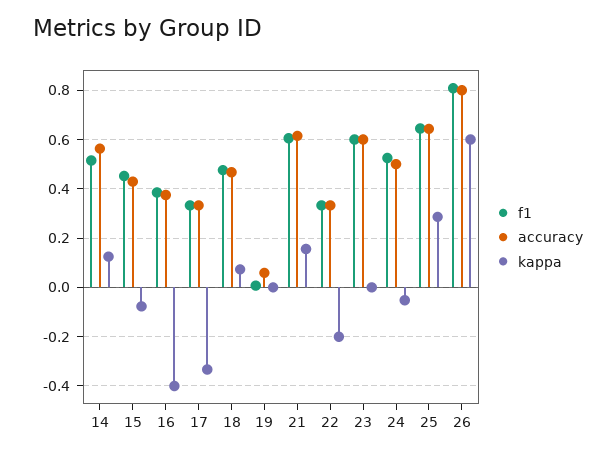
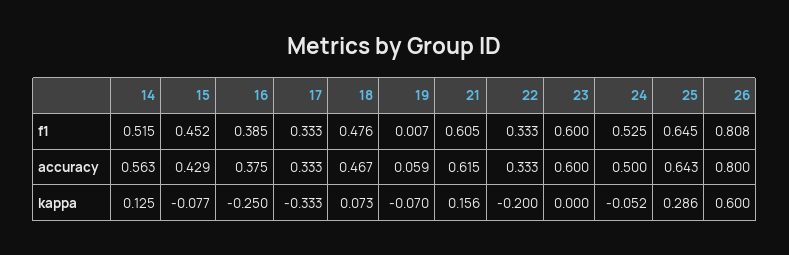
kappa, 16: -0.4 -> -0.25
kappa, 19: 0 -> -0.07

